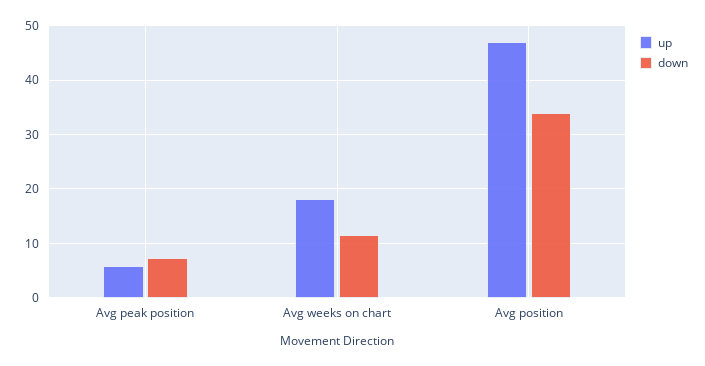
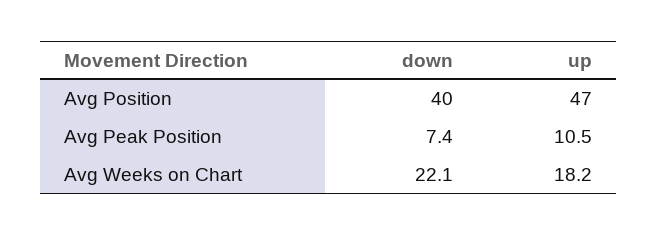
up, Avg peak position: 6 -> 10.5
down, Avg weeks on chart: 12 -> 22.1
down, Avg position: 34 -> 40

